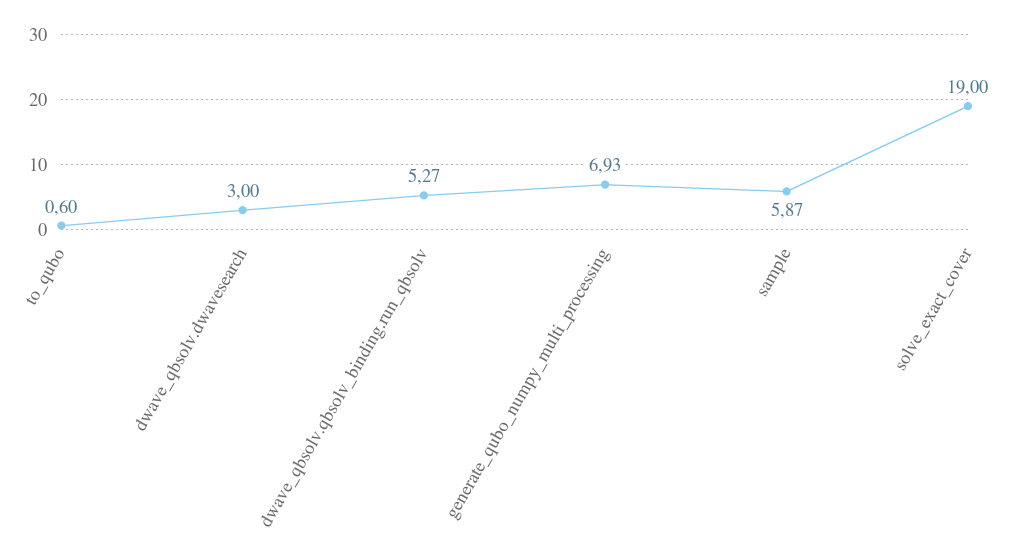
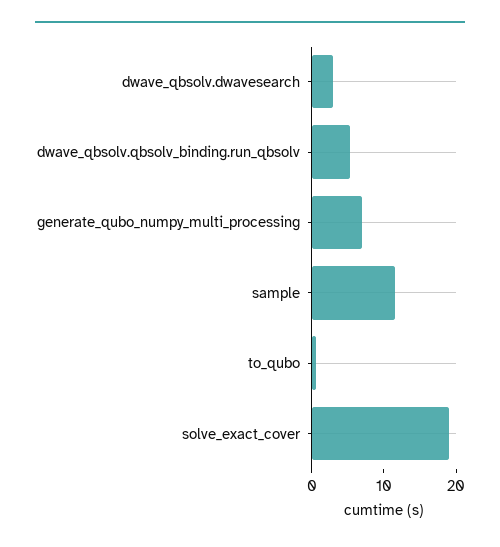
sample: 5.87 -> 12

